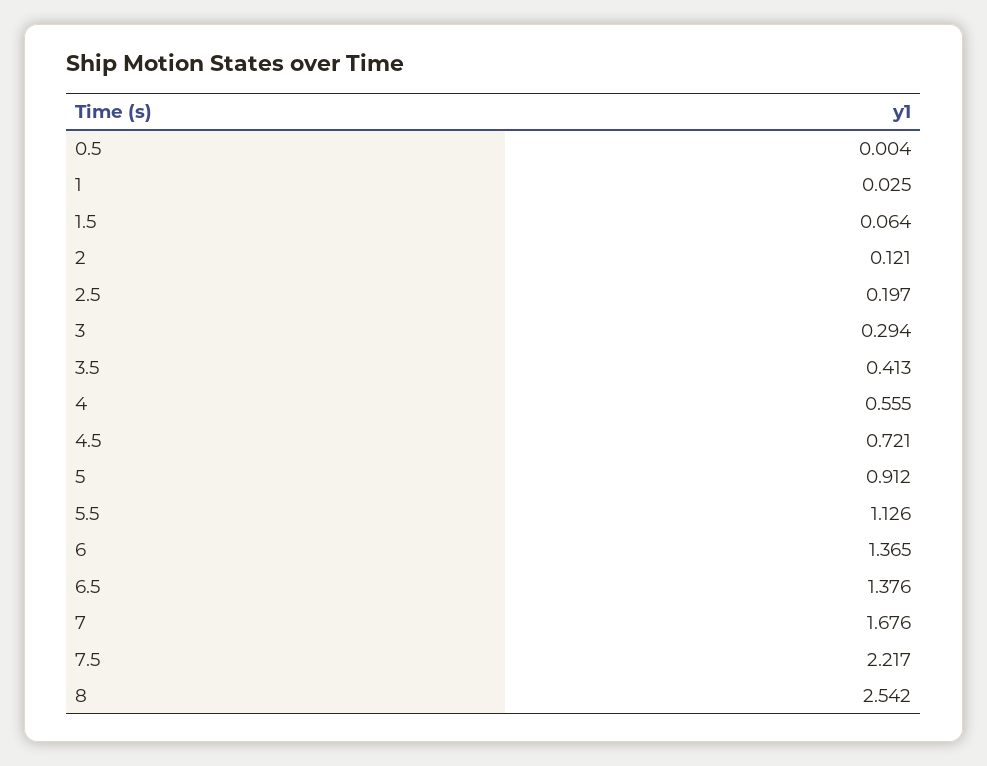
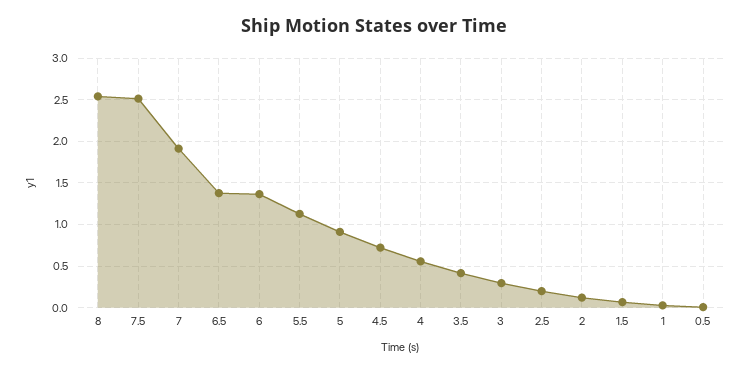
7: 1.676 -> 1.9
7.5: 2.217 -> 2.5

